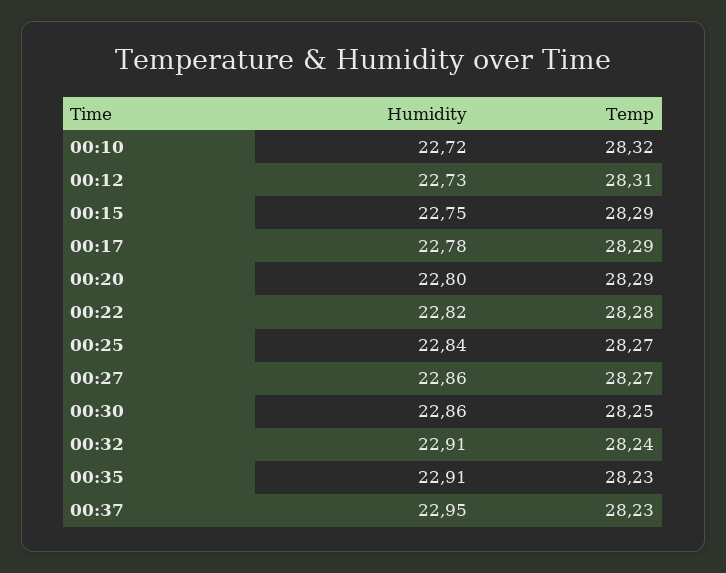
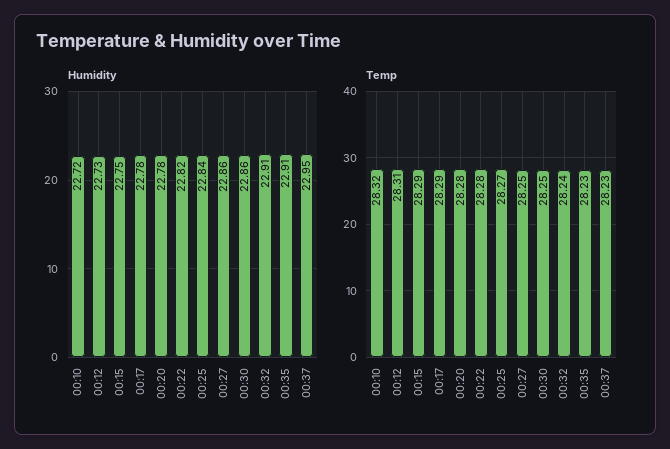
Humidity, 00:20: 22.8 -> 22.78
Temp, 00:20: 28.29 -> 28.28
Temp, 00:27: 28.27 -> 28.25

